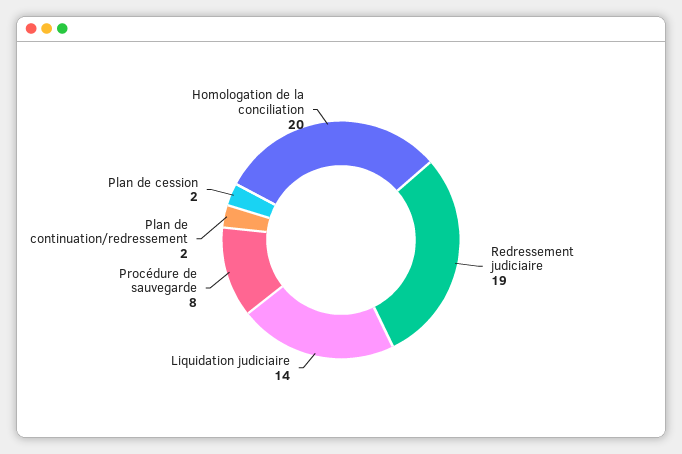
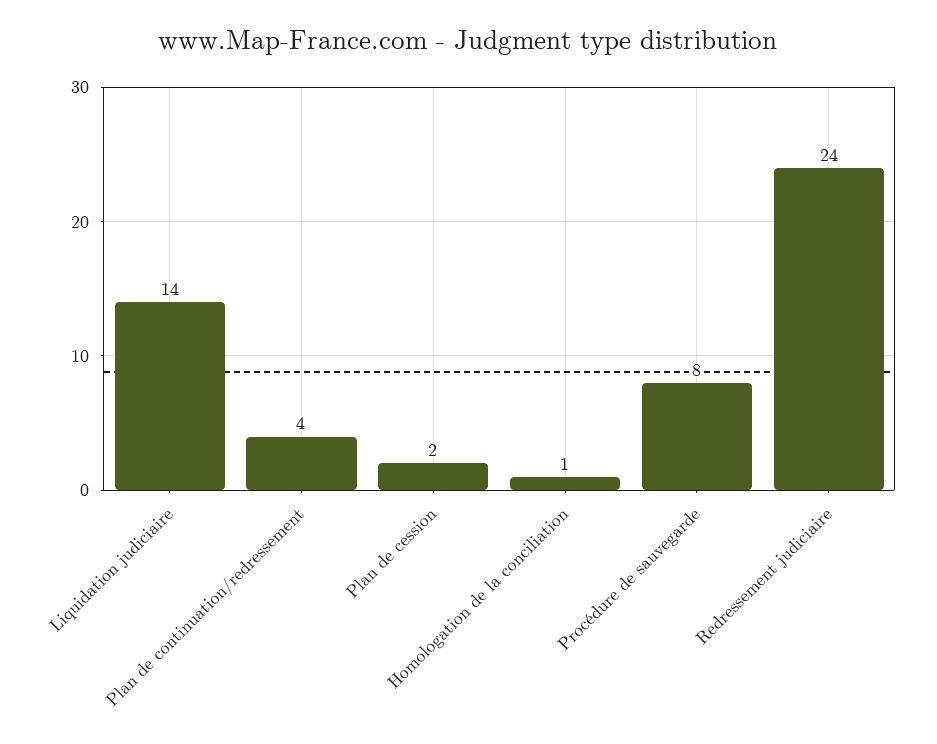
Redressement judiciaire: 19 -> 24
Plan de continuation/redressement: 2 -> 4
Homologation de la conciliation: 20 -> 1

